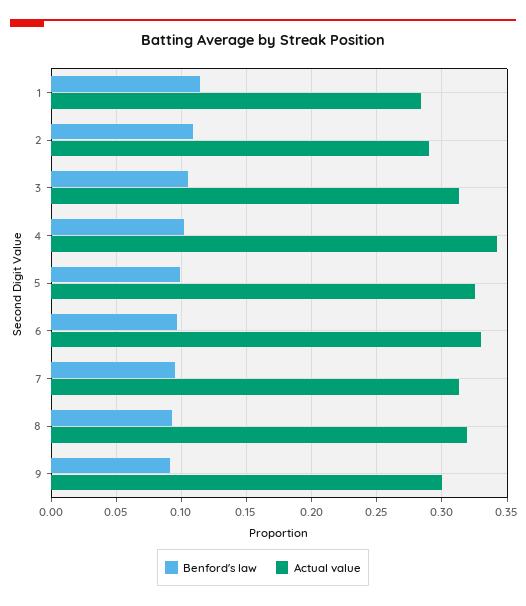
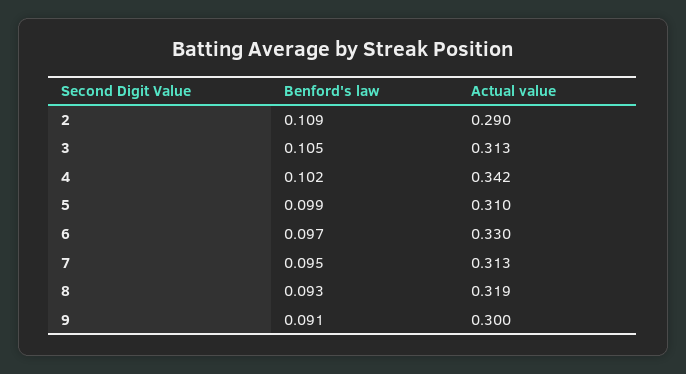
Benford's law, 1: 0.115 -> none
Actual value, 1: 0.285 -> none
Actual value, 5: 0.325 -> 0.31

